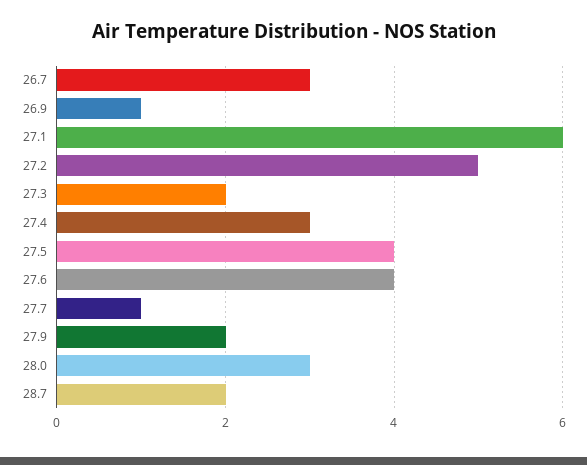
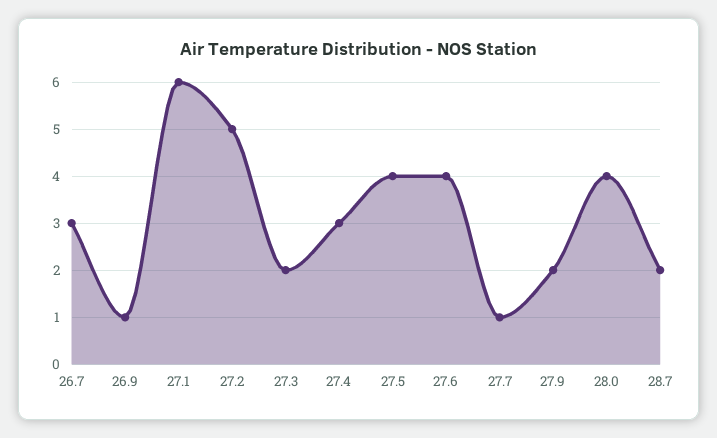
28.0: 3 -> 4

